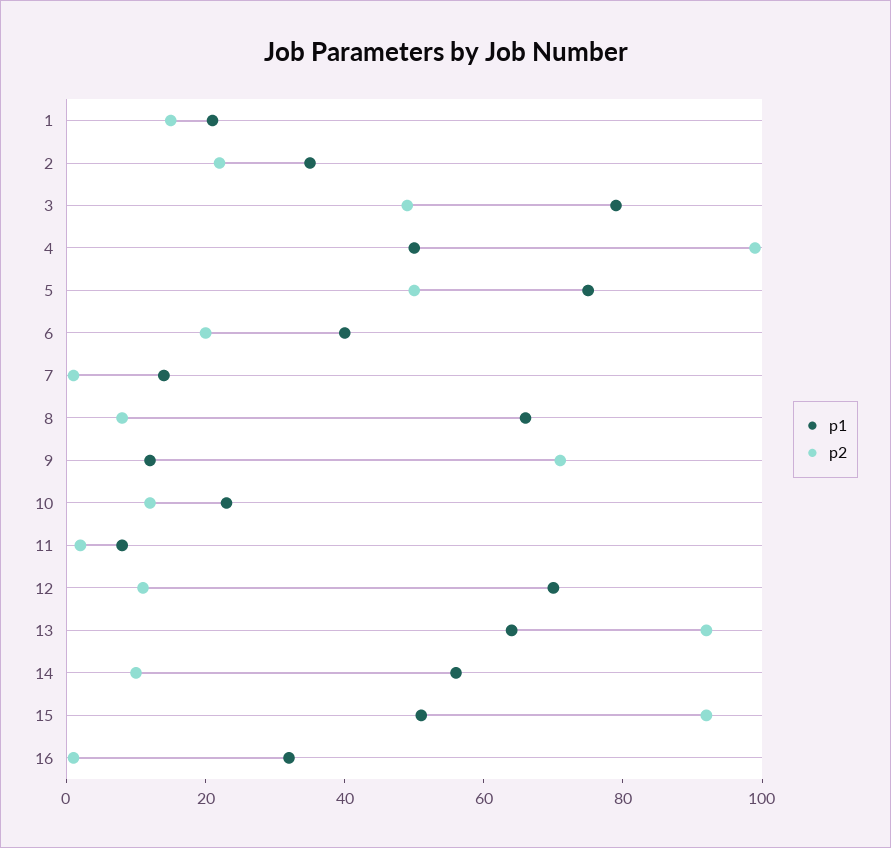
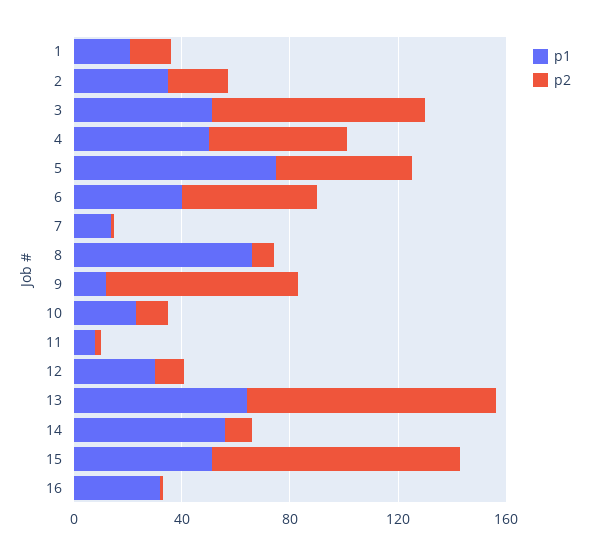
p1, 3: 80 -> 50
p2, 3: 50 -> 80
p2, 4: 100 -> 50
p2, 6: 20 -> 50
p1, 12: 70 -> 30

